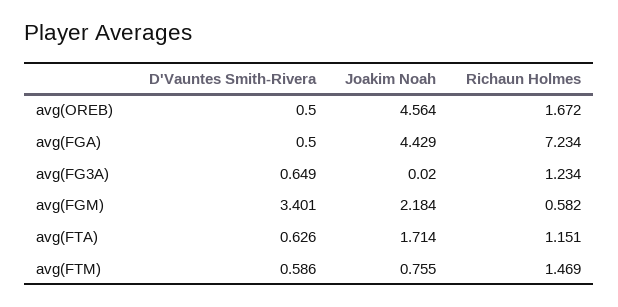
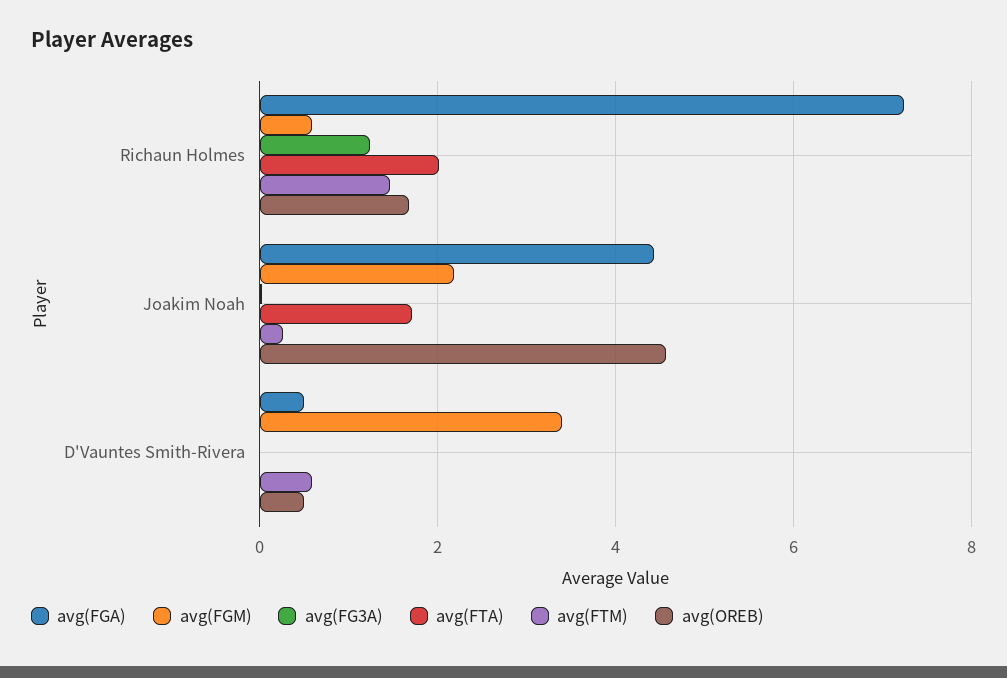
avg(FG3A), D'Vauntes Smith-Rivera: 0.649 -> 0
avg(FTA), D'Vauntes Smith-Rivera: 0.626 -> 0
avg(FTA), Richaun Holmes: 1.151 -> 2
avg(FTM), Joakim Noah: 0.755 -> 0.2

